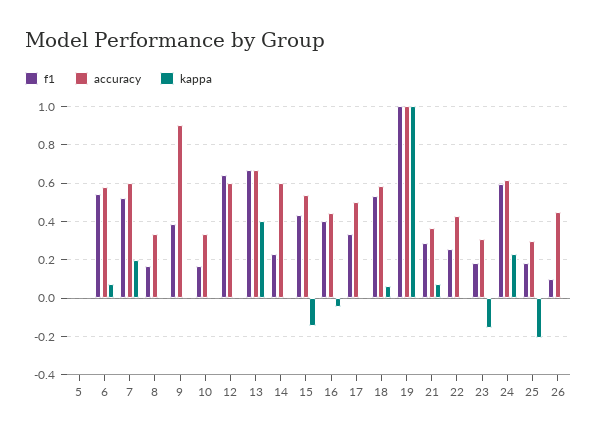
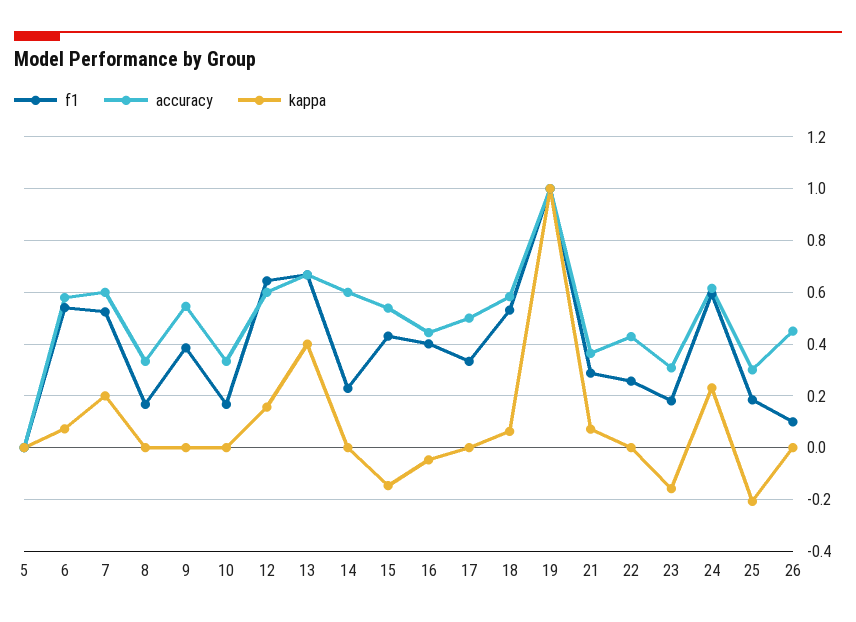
accuracy, 9: 0.9 -> 0.55
kappa, 12: 0 -> 0.15

